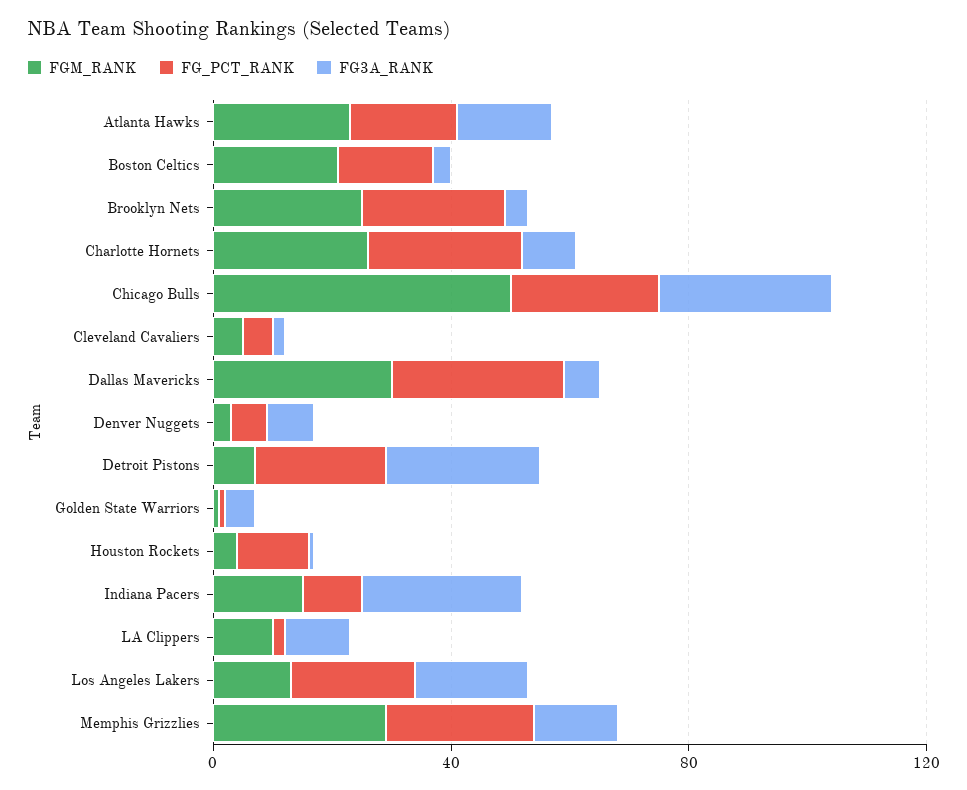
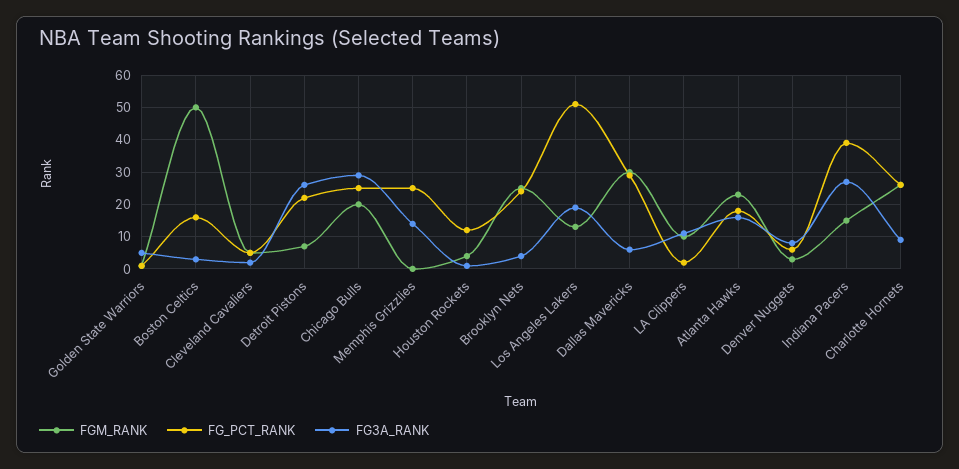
FGM_RANK, Boston Celtics: 20 -> 50
FGM_RANK, Chicago Bulls: 50 -> 20
FG_PCT_RANK, Indiana Pacers: 10 -> 40
FG_PCT_RANK, Los Angeles Lakers: 20 -> 50
FGM_RANK, Memphis Grizzlies: 30 -> 0

